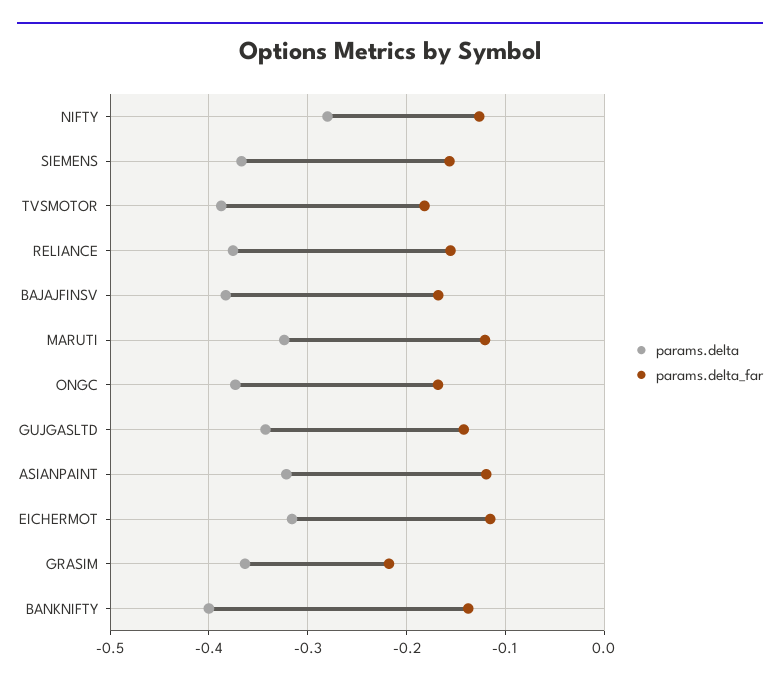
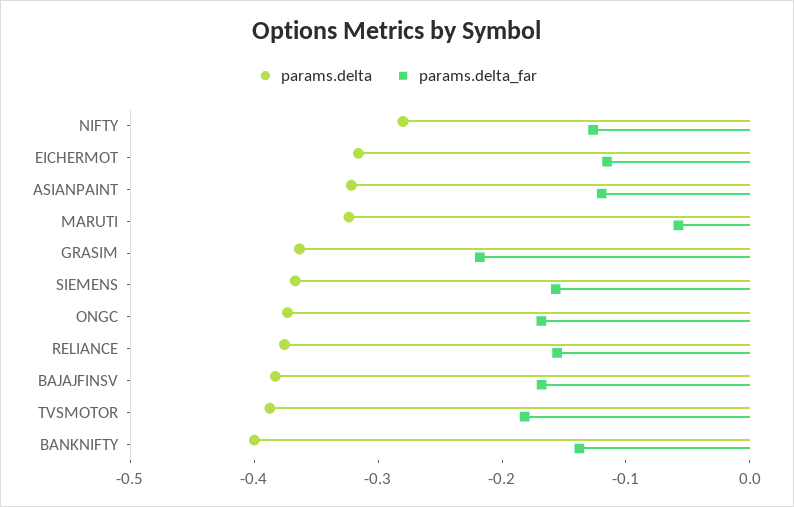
params.delta_far, MARUTI: -0.12 -> -0.06
params.delta, GUJGASLTD: -0.34 -> none
params.delta_far, GUJGASLTD: -0.14 -> none

